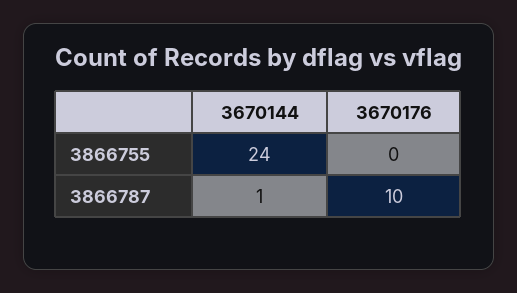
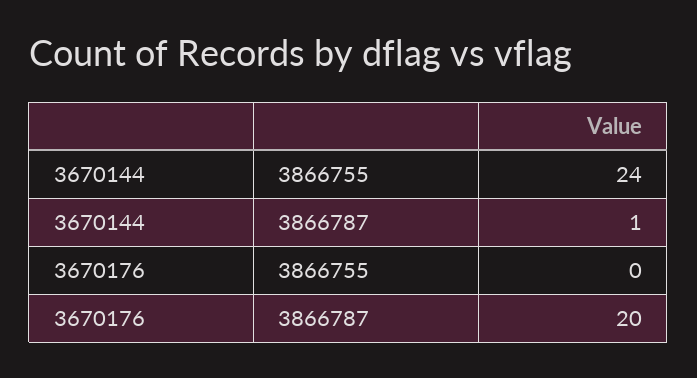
3670176, 3866787: 10 -> 20

